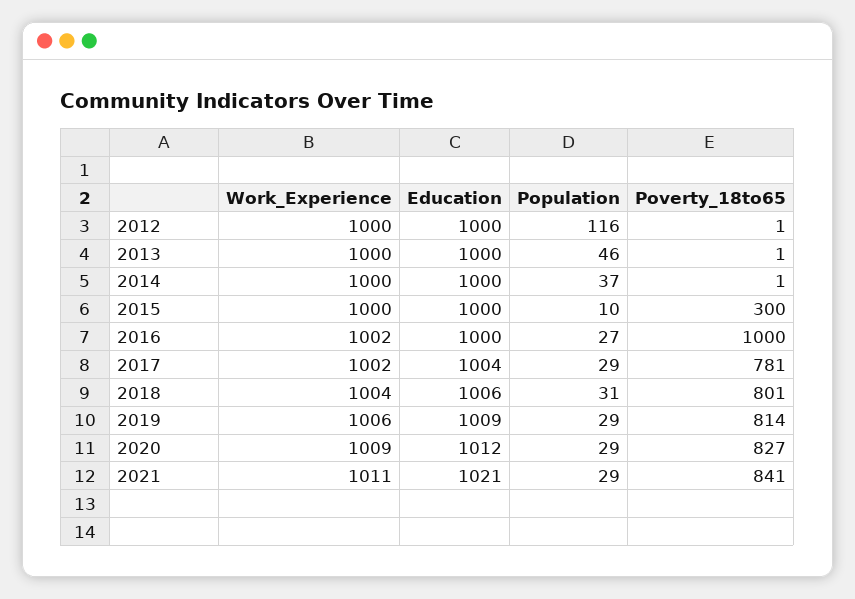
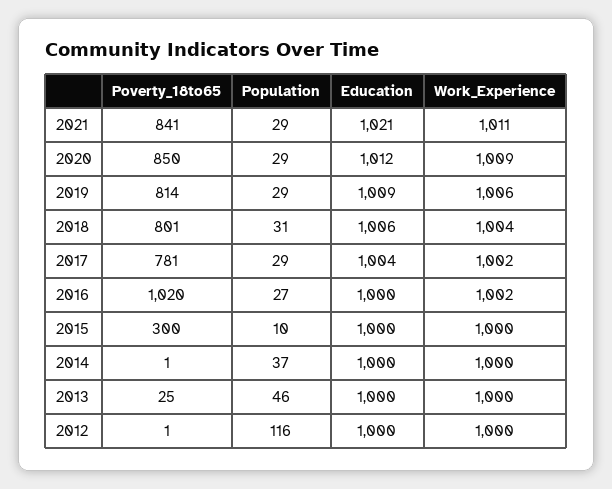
Poverty_18to65, 2013: 1 -> 25
Poverty_18to65, 2016: 1000 -> 1020
Poverty_18to65, 2020: 827 -> 850

